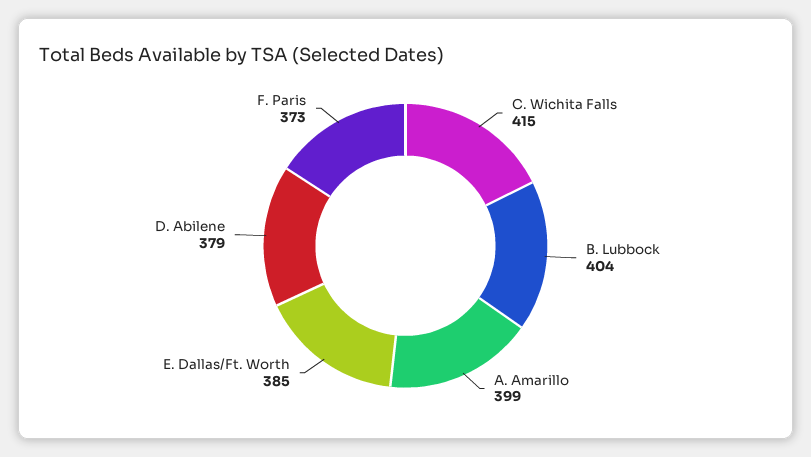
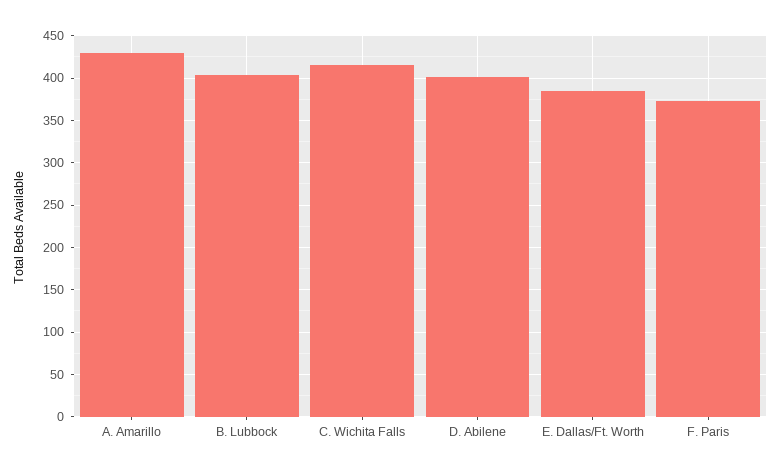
A. Amarillo: 399 -> 430
D. Abilene: 379 -> 400

